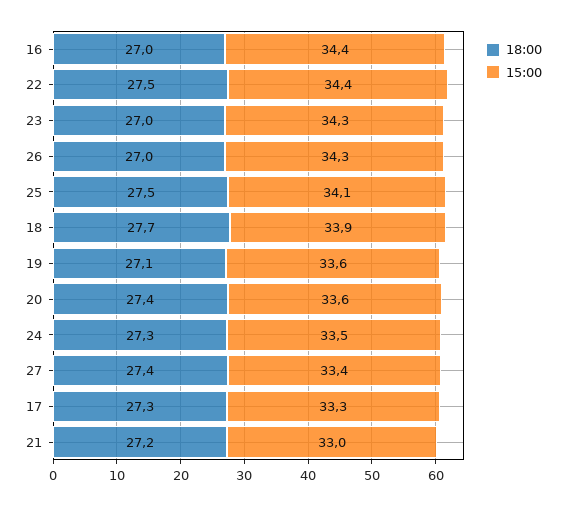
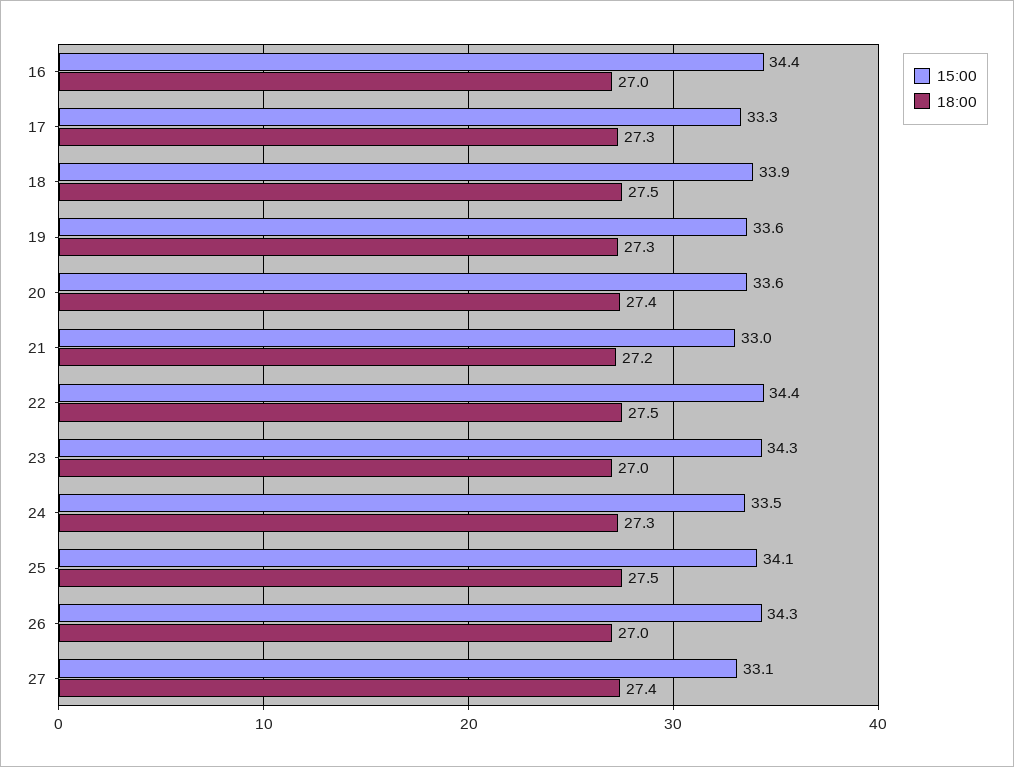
18:00, 18: 27.7 -> 27.5
18:00, 19: 27.1 -> 27.3
15:00, 27: 33.4 -> 33.1

